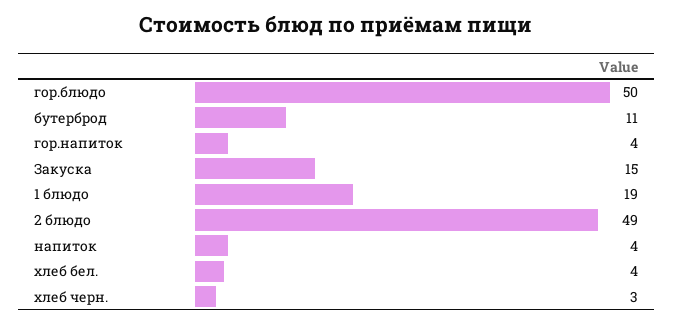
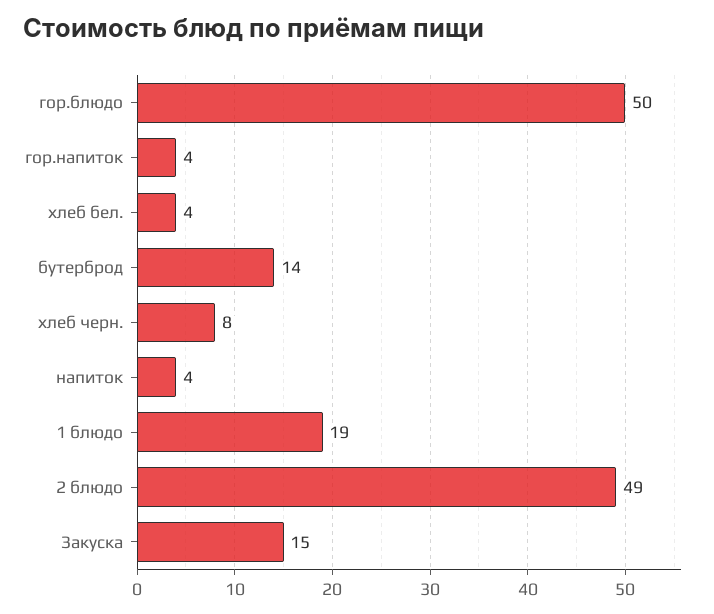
бутерброд: 11 -> 14
хлеб черн.: 3 -> 8

